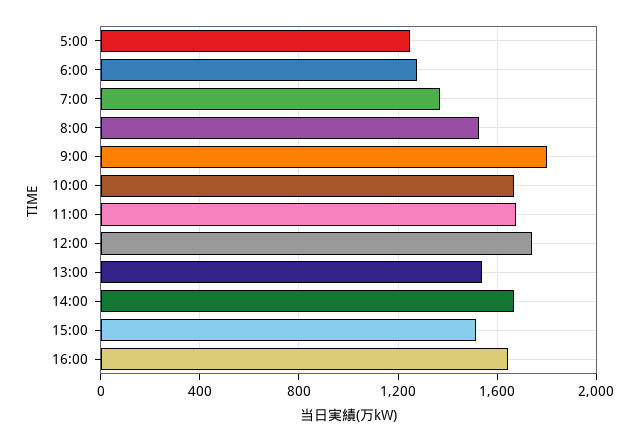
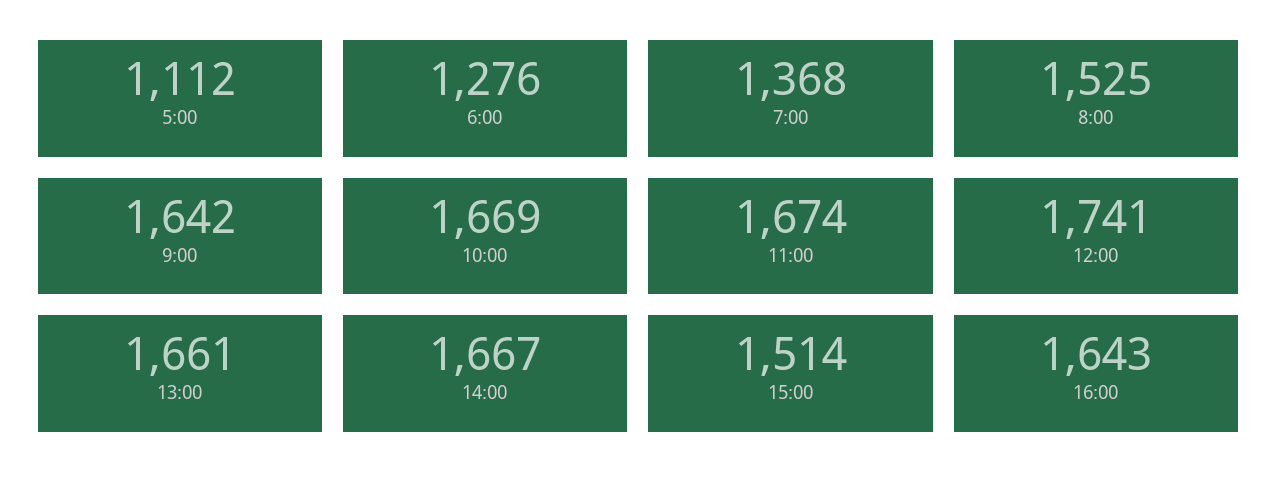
5:00: 1250 -> 1112
9:00: 1800 -> 1642
13:00: 1550 -> 1661

